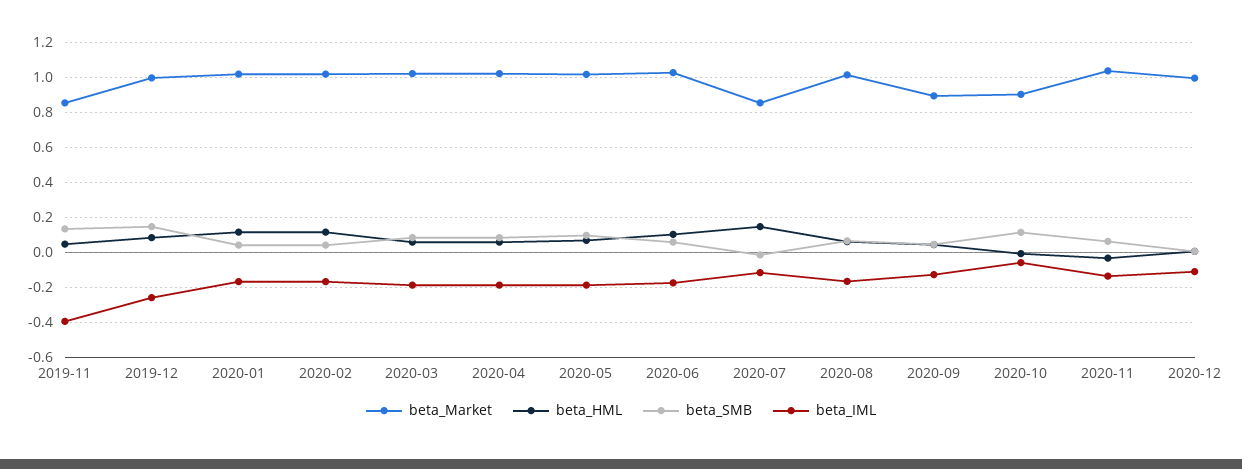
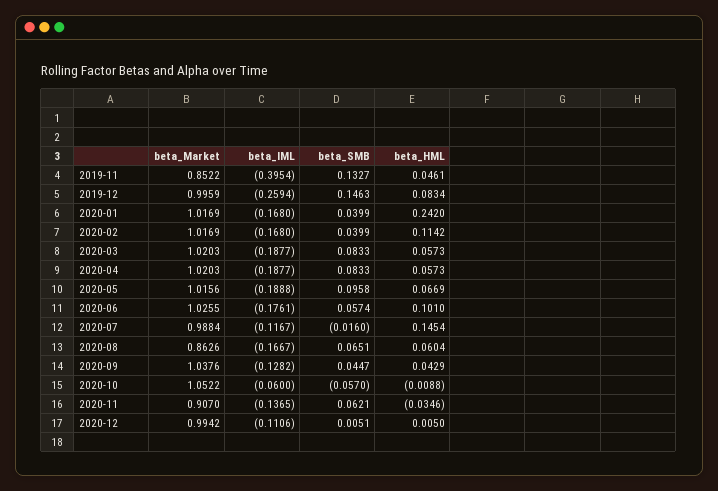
beta_HML, 2020-01: 0.1 -> 0.242
beta_Market, 2020-07: 0.85 -> 0.9884
beta_Market, 2020-08: 1 -> 0.8626
beta_Market, 2020-09: 0.9 -> 1.0376
beta_Market, 2020-10: 0.9 -> 1.0522
beta_SMB, 2020-10: 0.1 -> -0.057
beta_Market, 2020-11: 1.05 -> 0.907

